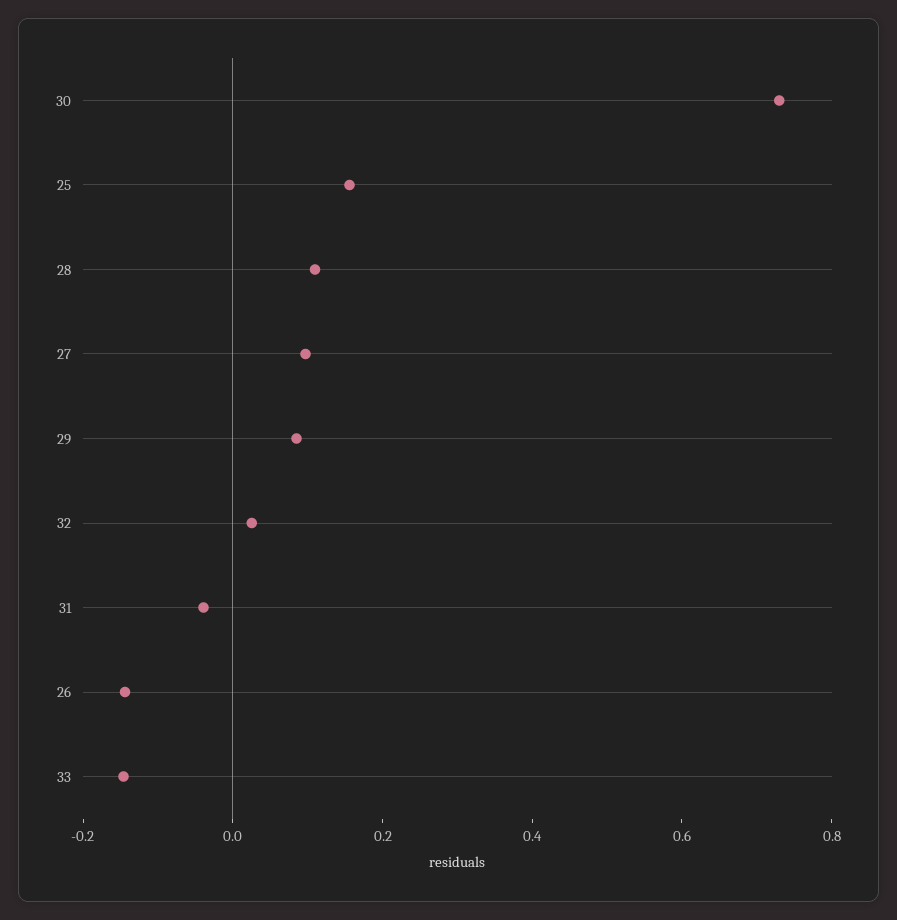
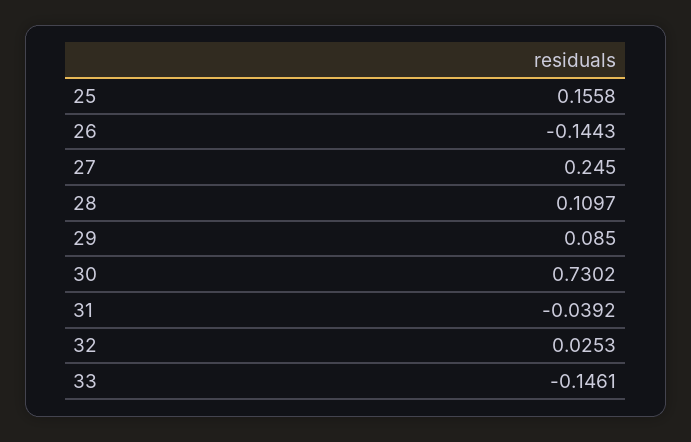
27: 0.1 -> 0.245

